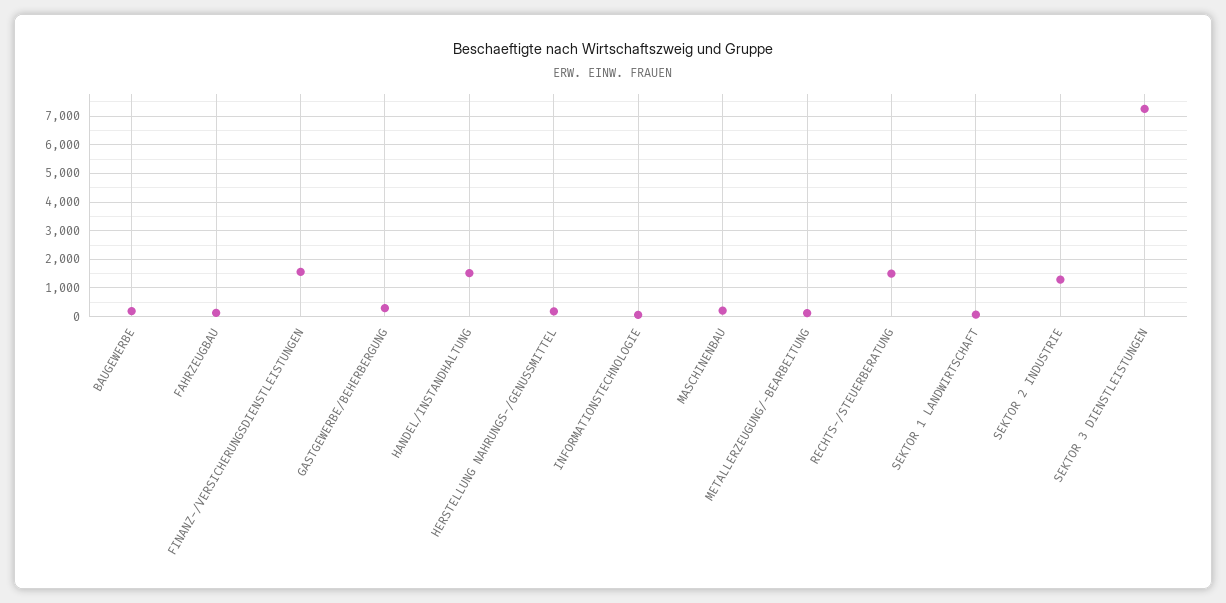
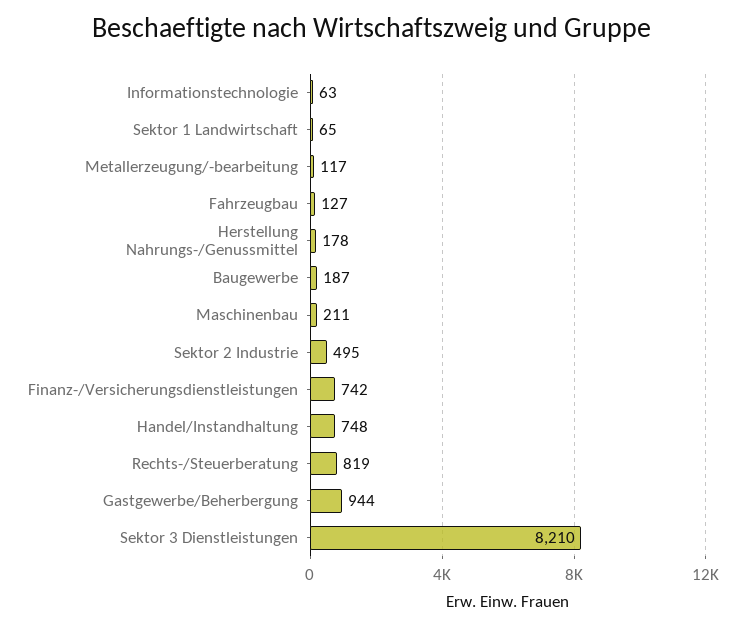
FINANZ-/VERSICHERUNGSDIENSTLEISTUNGEN: 1500 -> 742
GASTGEWERBE/BEHERBERGUNG: 250 -> 944
HANDEL/INSTANDHALTUNG: 1500 -> 748
RECHTS-/STEUERBERATUNG: 1500 -> 819
SEKTOR 2 INDUSTRIE: 1250 -> 495
SEKTOR 3 DIENSTLEISTUNGEN: 7250 -> 8210

